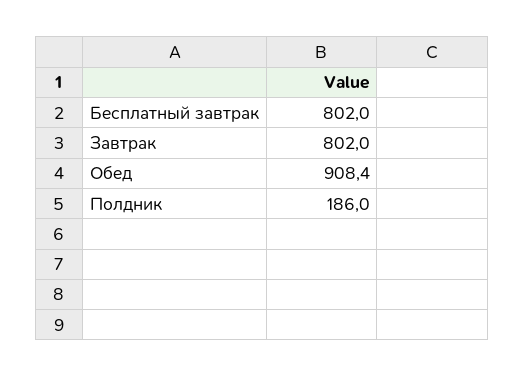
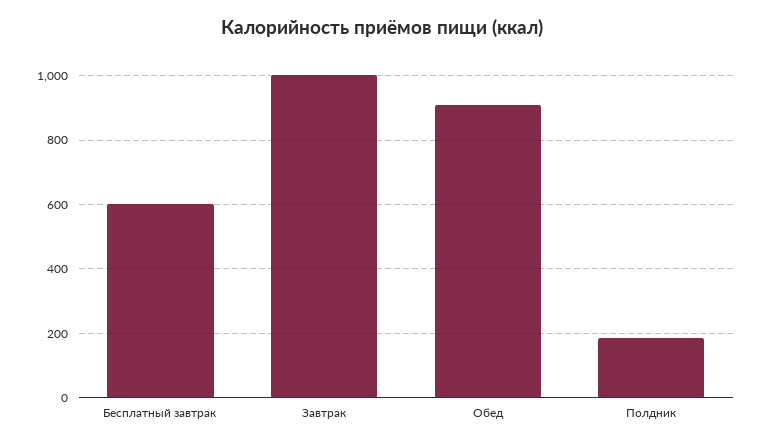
Бесплатный завтрак: 802 -> 600
Завтрак: 802 -> 1000

